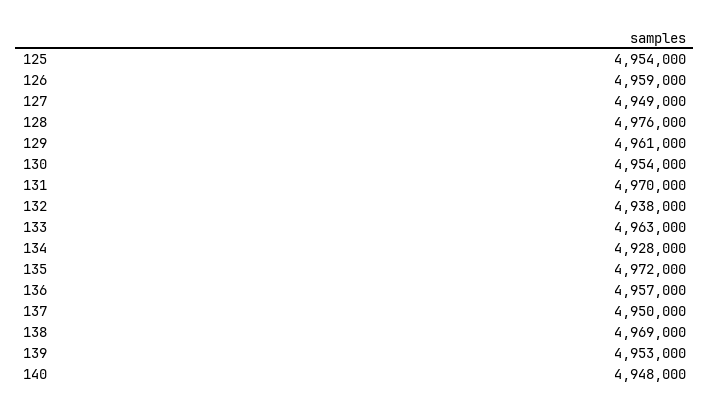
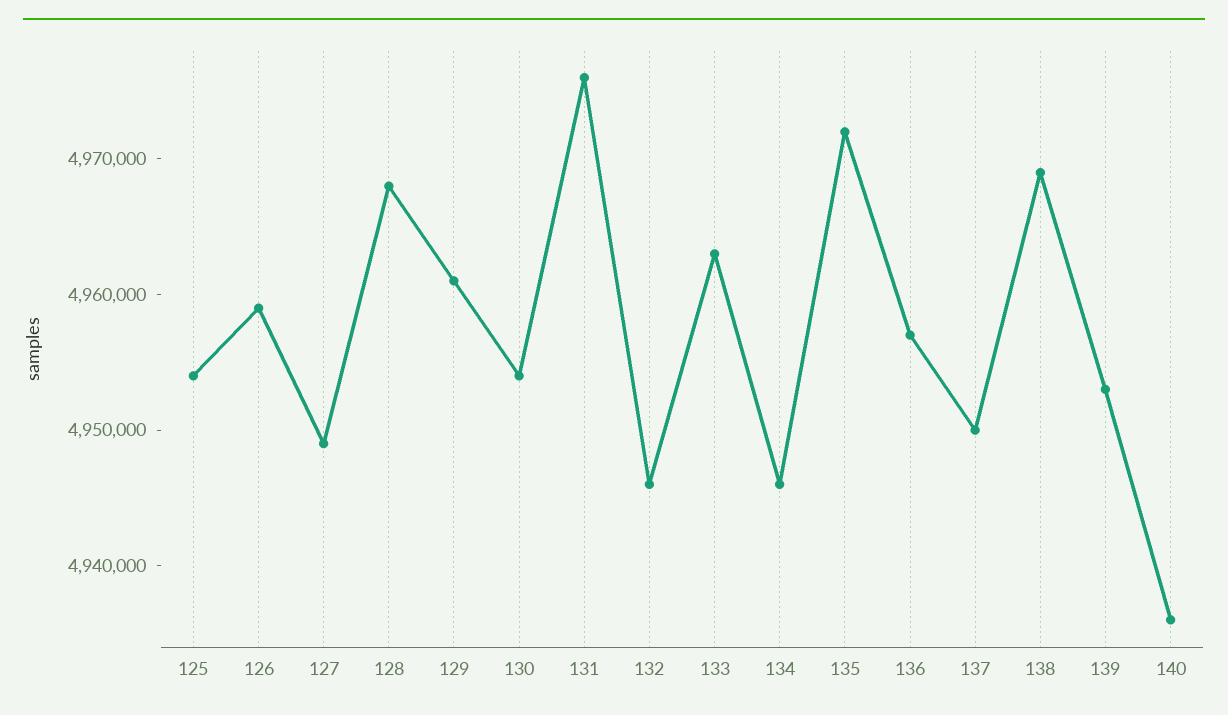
128: 4976000 -> 4968000
131: 4970000 -> 4976000
132: 4938000 -> 4946000
134: 4928000 -> 4946000
140: 4948000 -> 4936000

